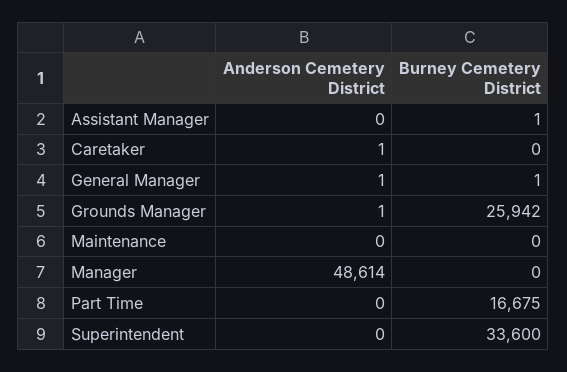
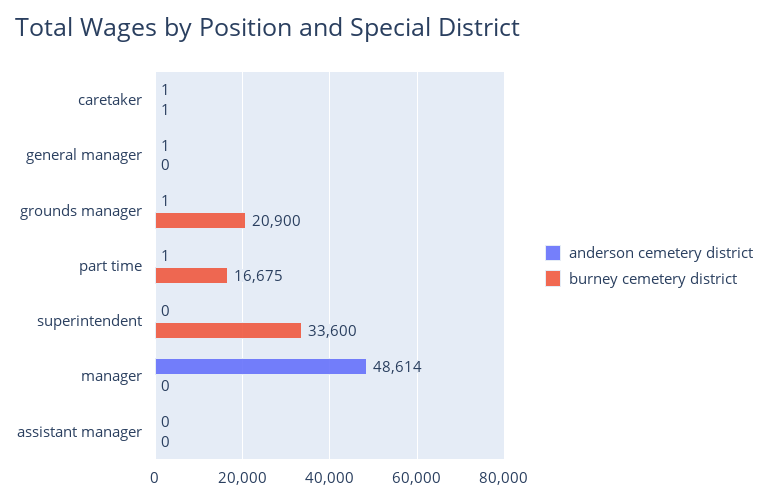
Burney Cemetery District, Assistant Manager: 1 -> 0
Burney Cemetery District, Caretaker: 0 -> 1
Burney Cemetery District, General Manager: 1 -> 0
Burney Cemetery District, Grounds Manager: 25942 -> 20900
Anderson Cemetery District, Maintenance: 0 -> none
Burney Cemetery District, Maintenance: 0 -> none
Anderson Cemetery District, Part Time: 0 -> 1

